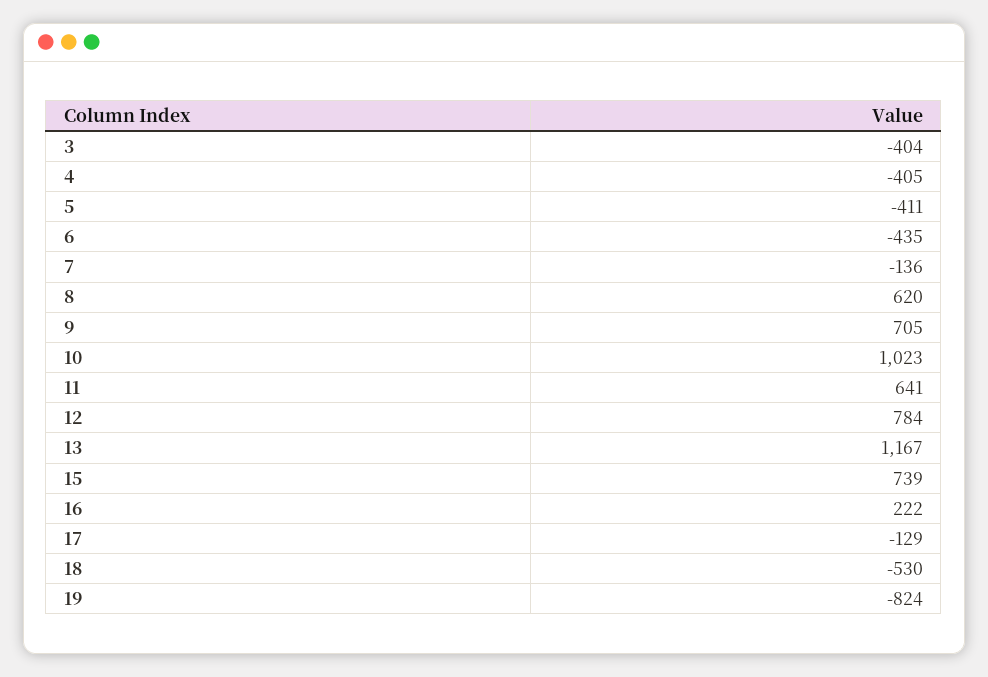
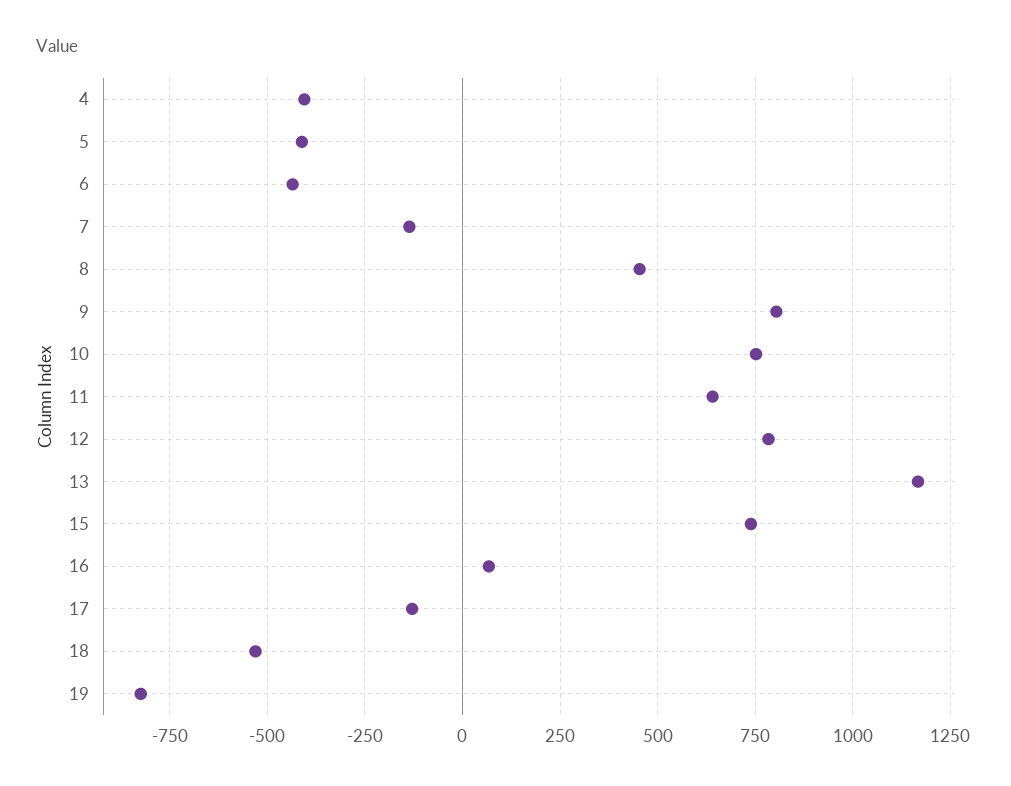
3: -404 -> none
8: 620 -> 450
9: 705 -> 800
10: 1023 -> 750
16: 222 -> 75

